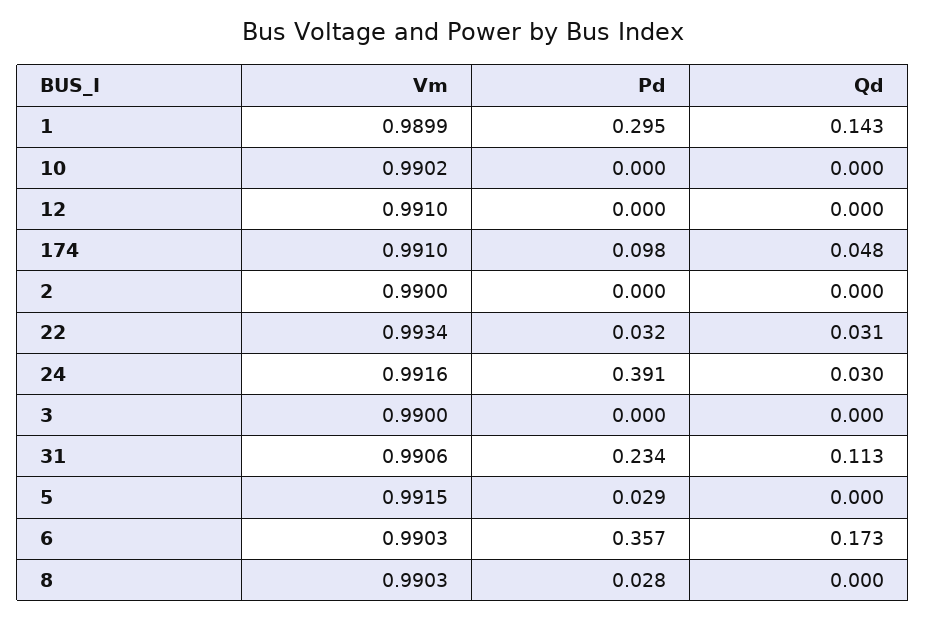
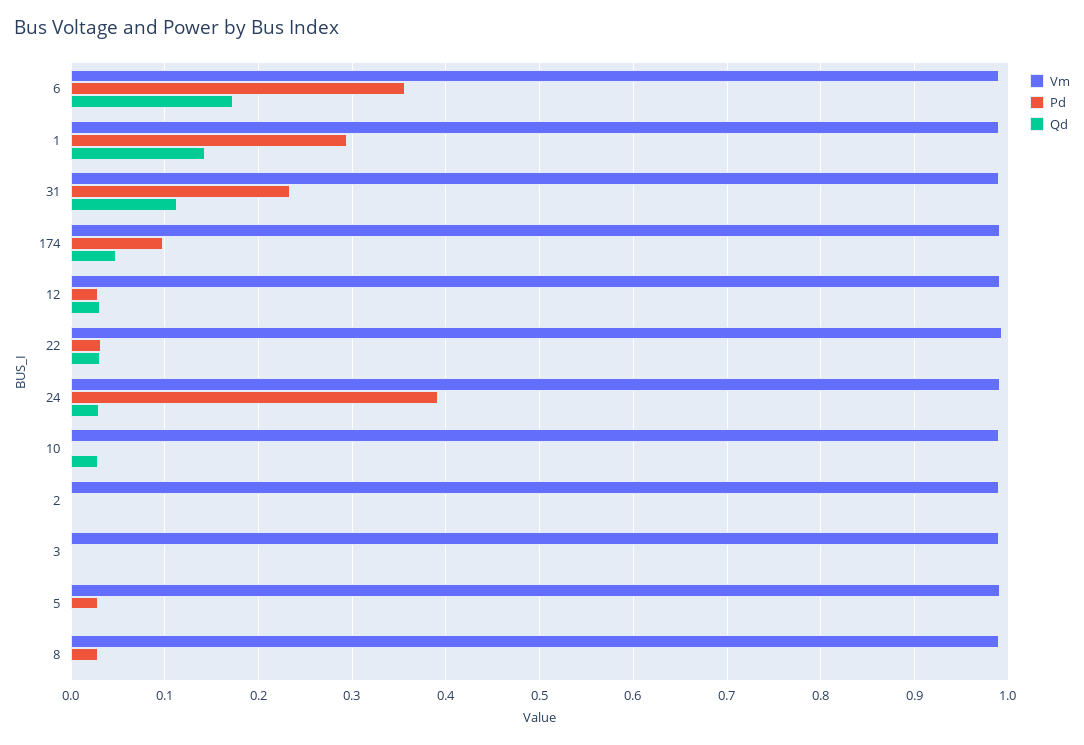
Qd, 10: 0 -> 0.03
Pd, 12: 0 -> 0.03
Qd, 12: 0 -> 0.03

